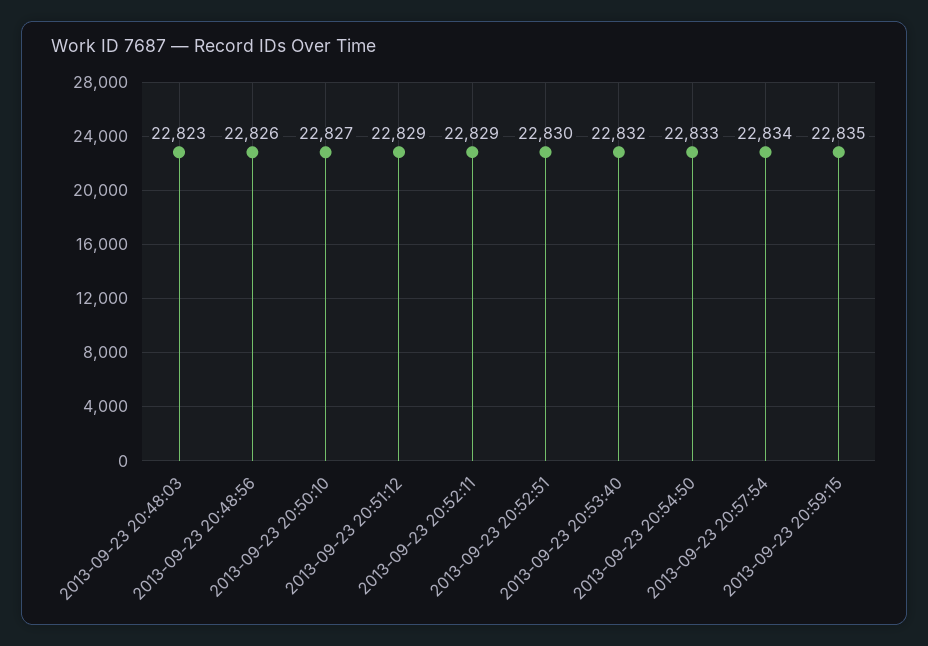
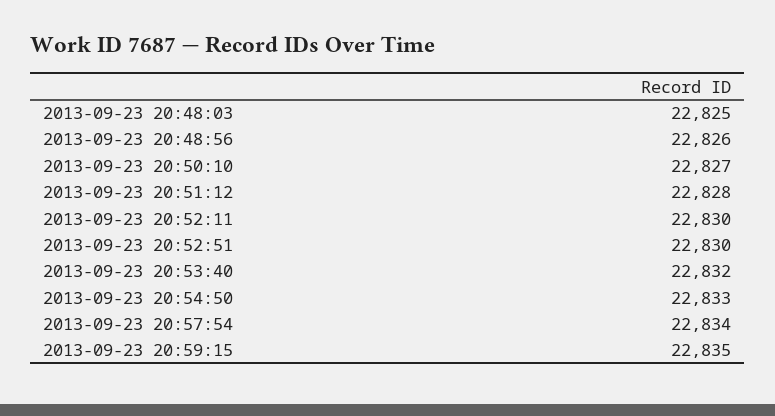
2013-09-23 20:48:03: 22823 -> 22825
2013-09-23 20:51:12: 22829 -> 22828
2013-09-23 20:52:11: 22829 -> 22830

